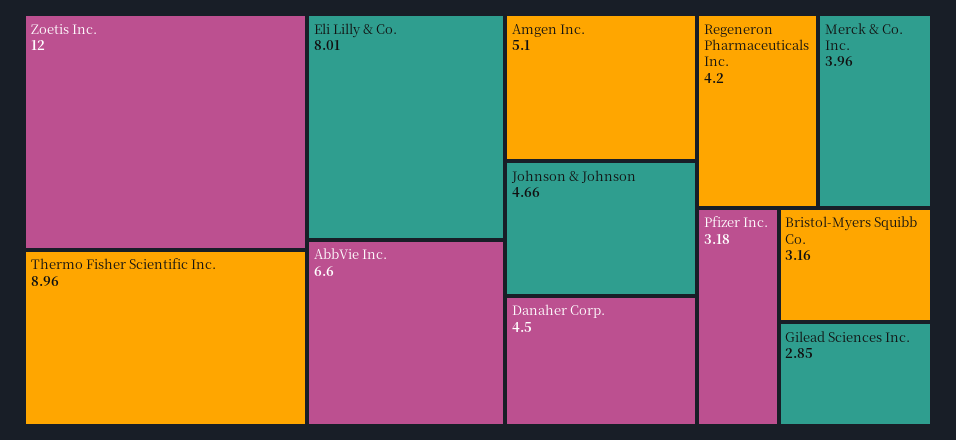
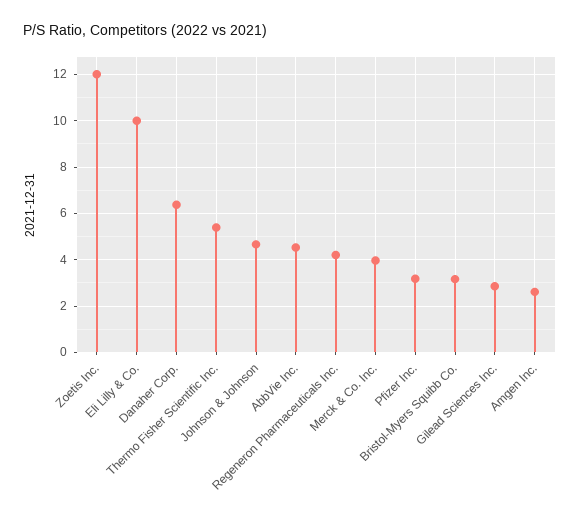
Thermo Fisher Scientific Inc.: 8.96 -> 5.5
Eli Lilly & Co.: 8.01 -> 10
AbbVie Inc.: 6.6 -> 4.5
Amgen Inc.: 5.1 -> 2.5
Danaher Corp.: 4.5 -> 6.5

